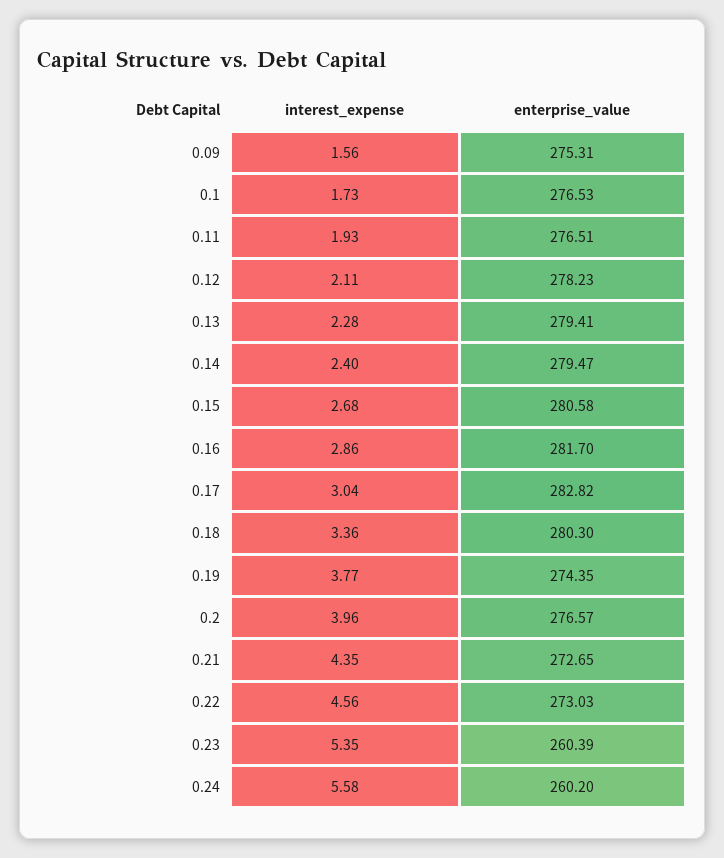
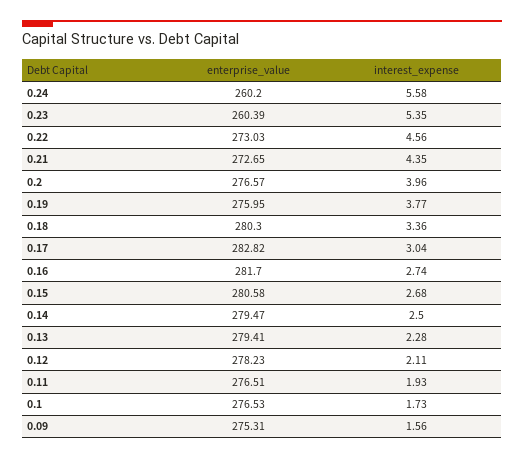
interest_expense, 0.14: 2.4 -> 2.5
interest_expense, 0.16: 2.86 -> 2.74
enterprise_value, 0.19: 274.35 -> 275.95

